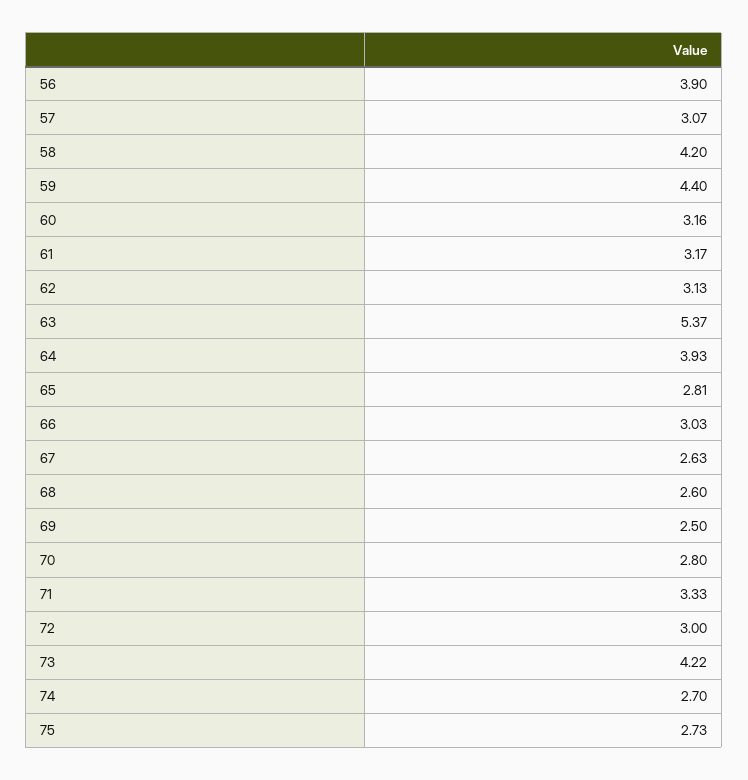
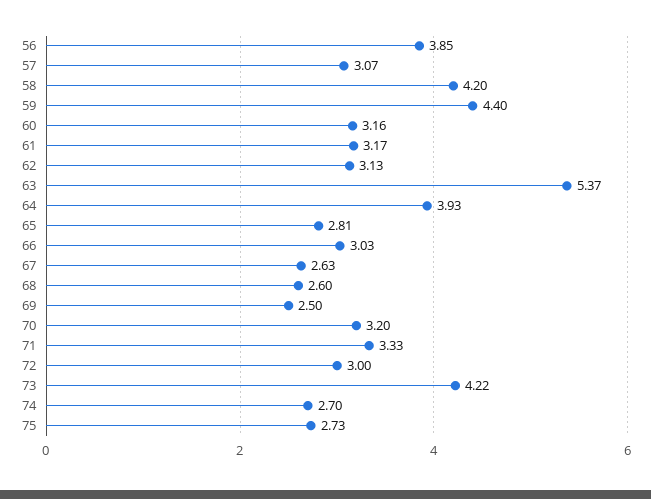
56: 3.9 -> 3.85
70: 2.8 -> 3.2

